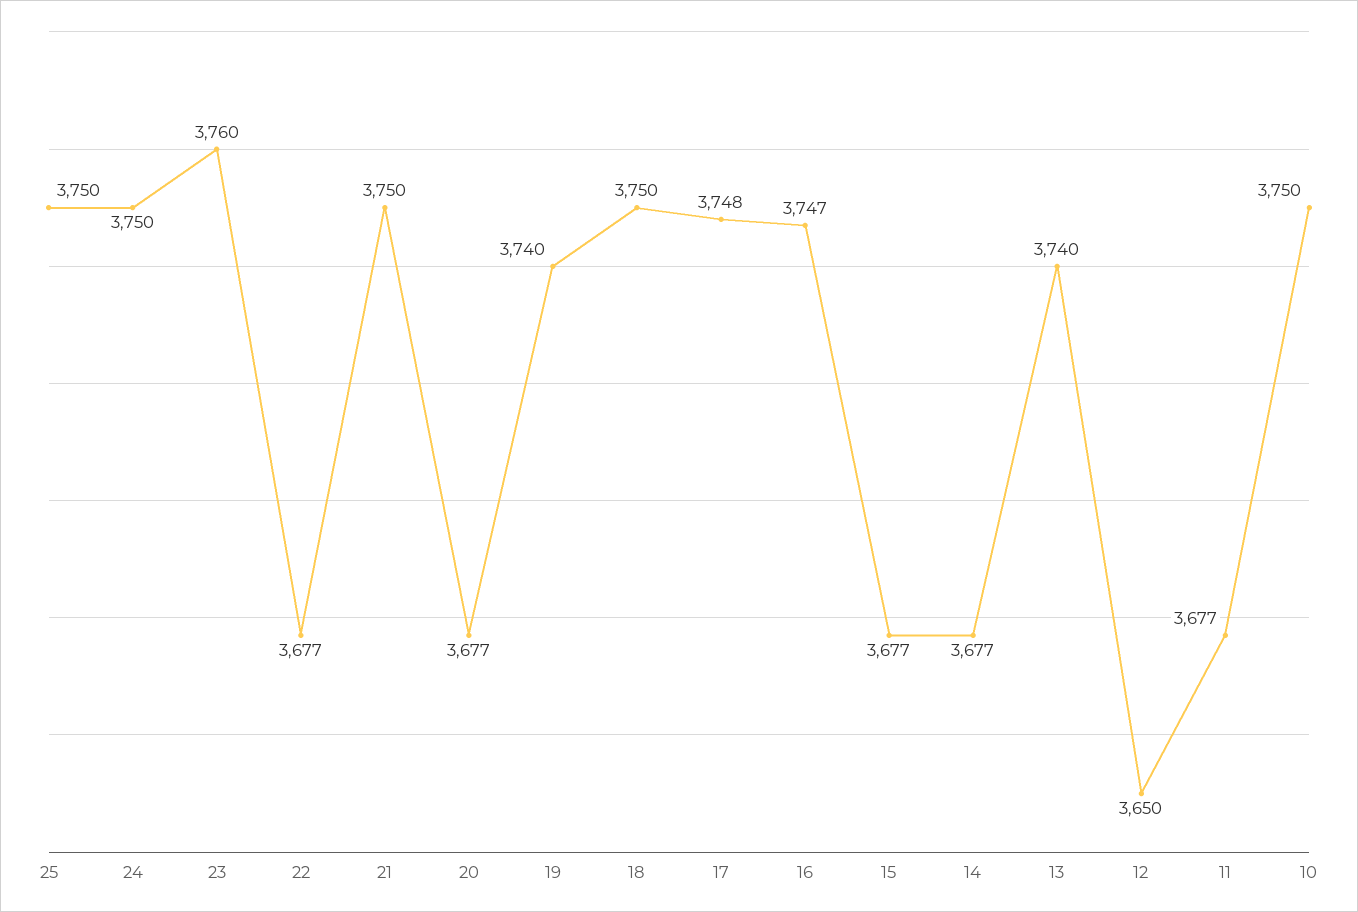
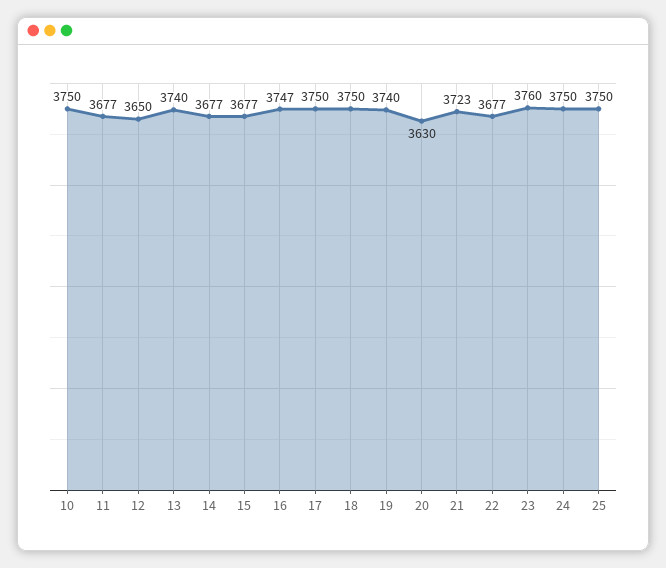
21: 3750 -> 3723
20: 3677 -> 3630
17: 3748 -> 3750

